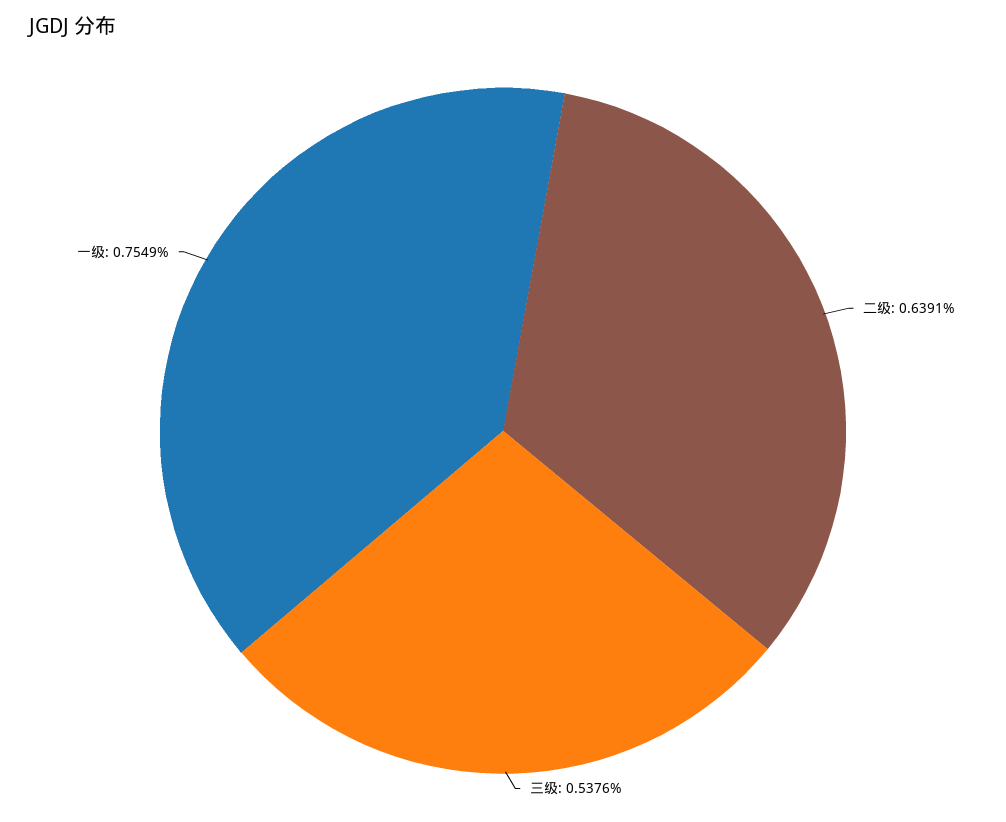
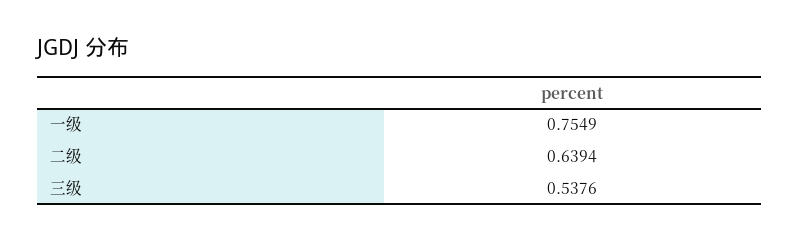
二级: 0.6391 -> 0.6394

